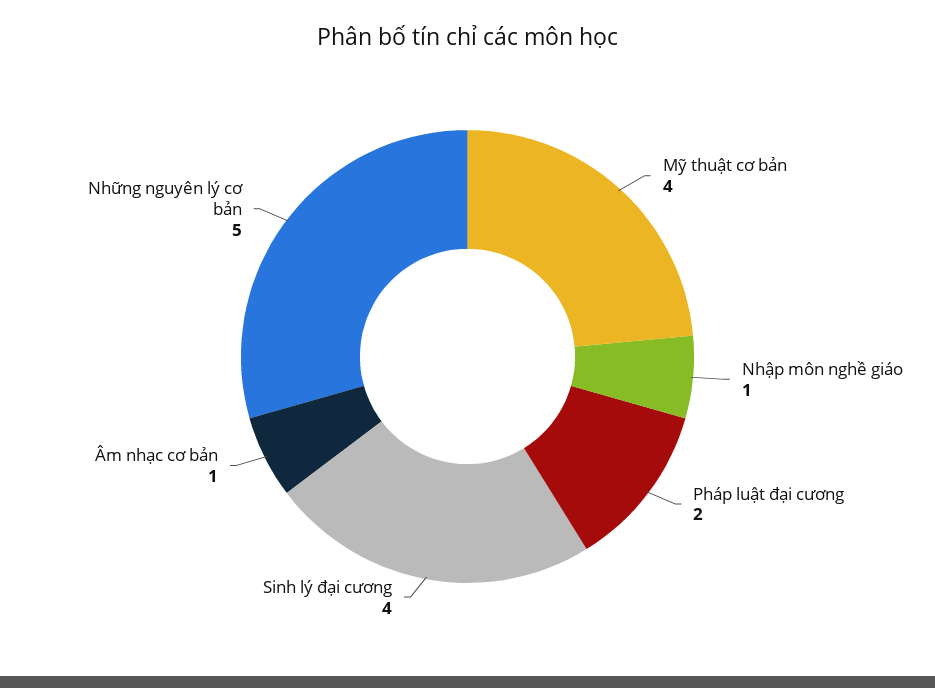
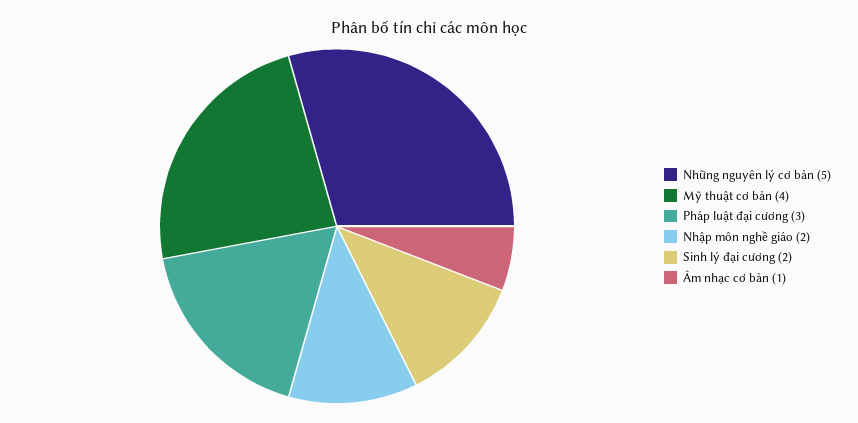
Nhập môn nghề giáo: 1 -> 2
Pháp luật đại cương: 2 -> 3
Sinh lý đại cương: 4 -> 2

